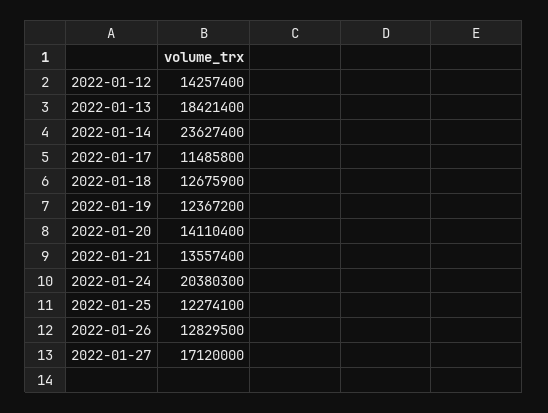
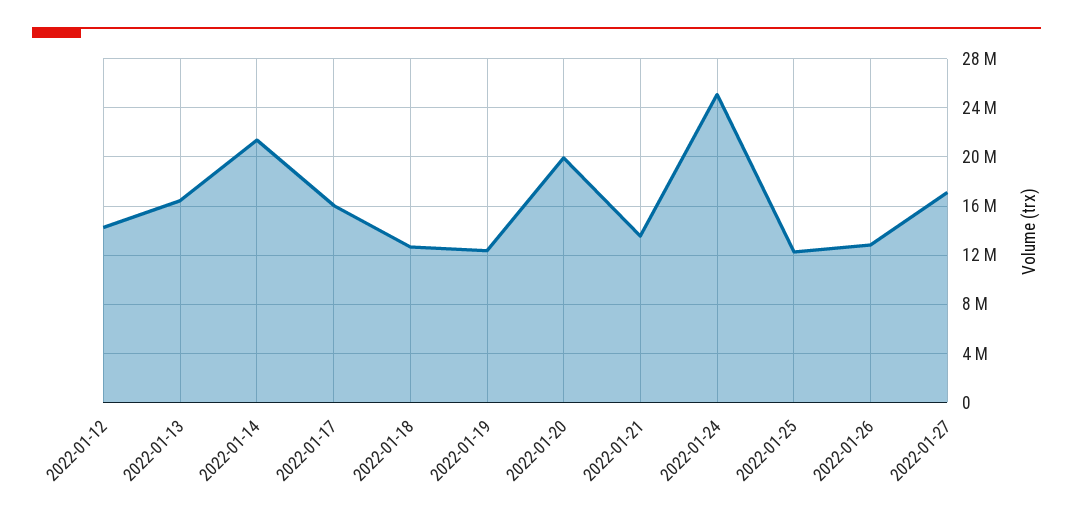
2022-01-13: 18421400 -> 16500000
2022-01-14: 23627400 -> 21500000
2022-01-17: 11485800 -> 16000000
2022-01-20: 14110400 -> 20000000
2022-01-24: 20380300 -> 25000000

